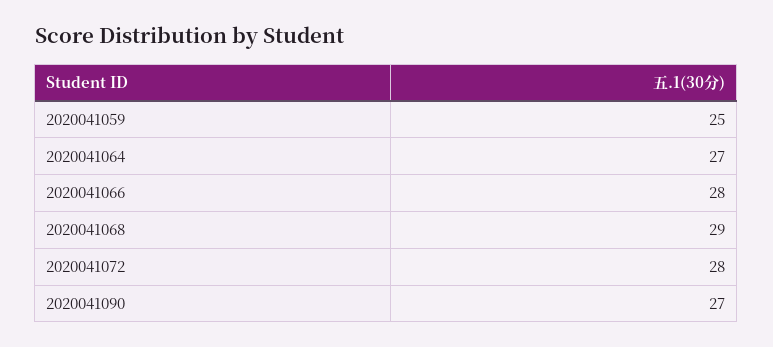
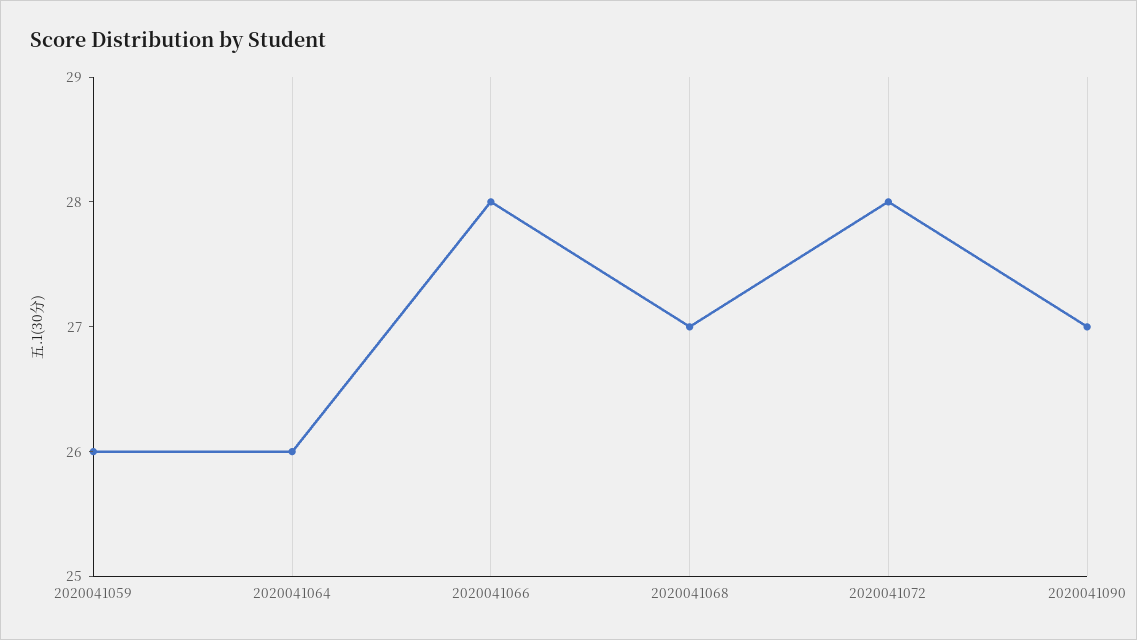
2020041059: 25 -> 26
2020041064: 27 -> 26
2020041068: 29 -> 27

